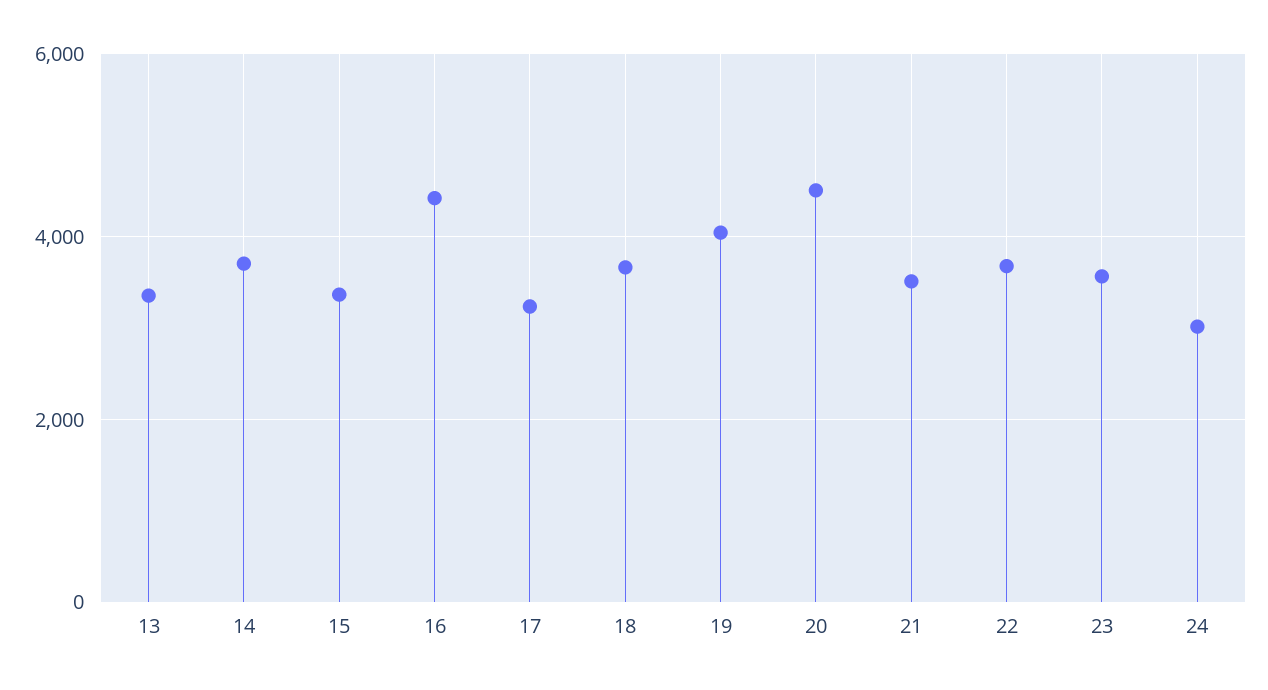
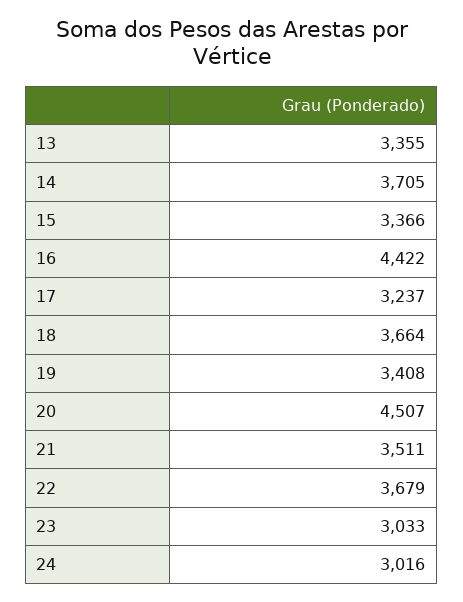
19: 4000 -> 3408
23: 3600 -> 3033

